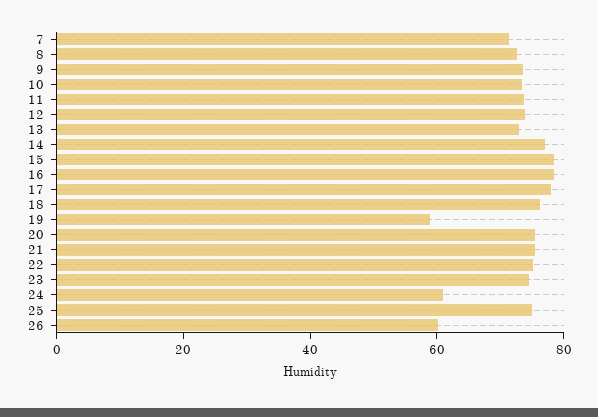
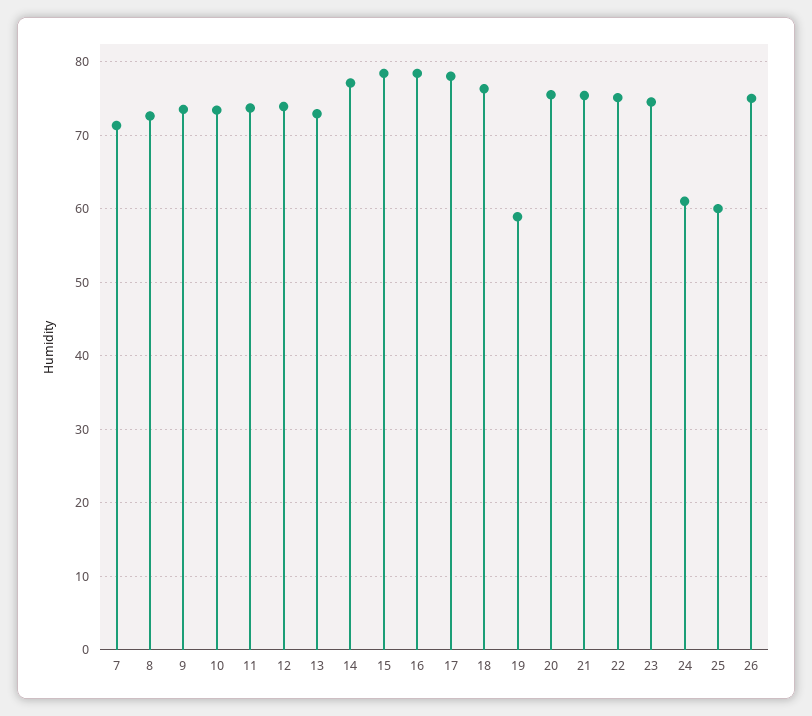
25: 75 -> 60
26: 60 -> 75

